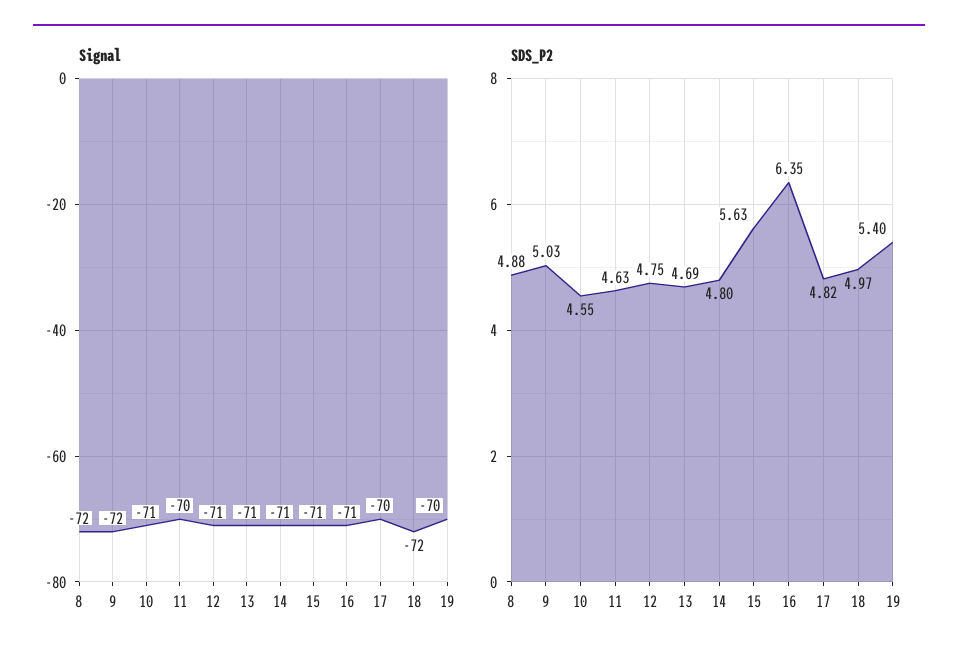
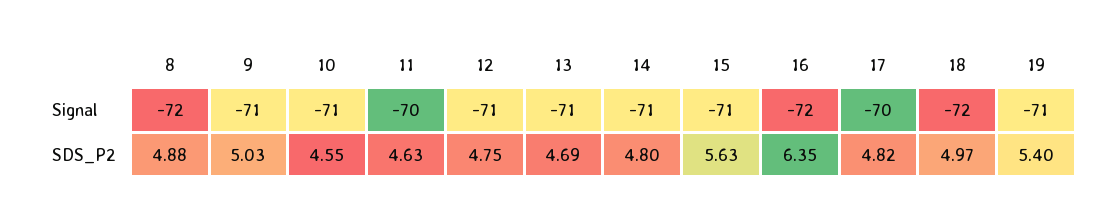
Signal, 9: -72 -> -71
Signal, 16: -71 -> -72
Signal, 19: -70 -> -71

